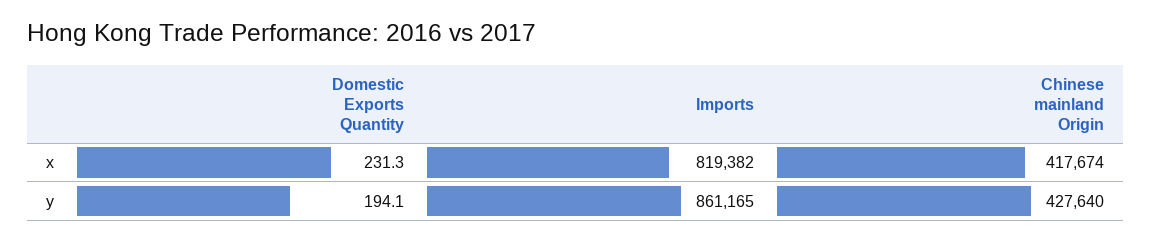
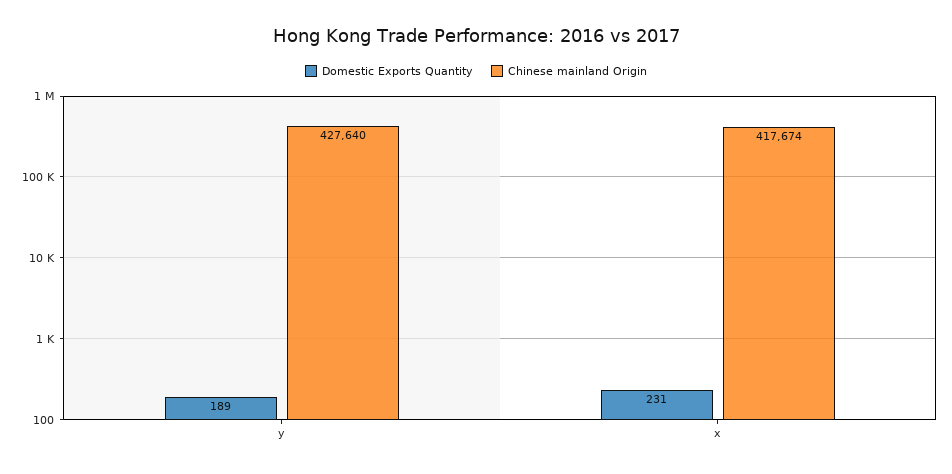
Imports, x: 819382 -> none
Domestic Exports Quantity, y: 194.1 -> 189
Imports, y: 861165 -> none

